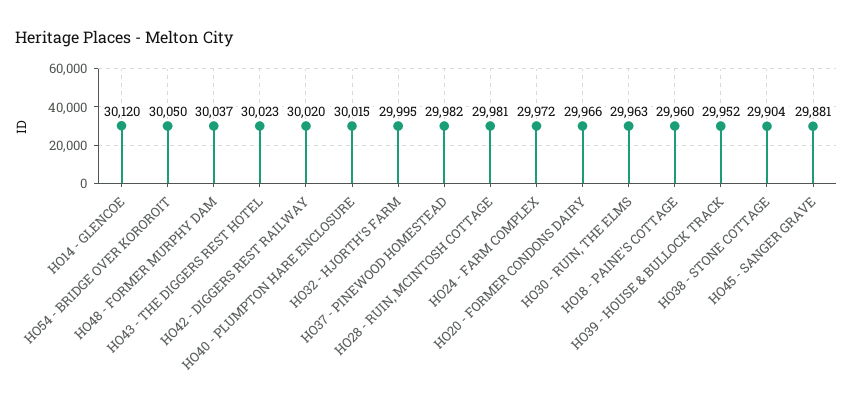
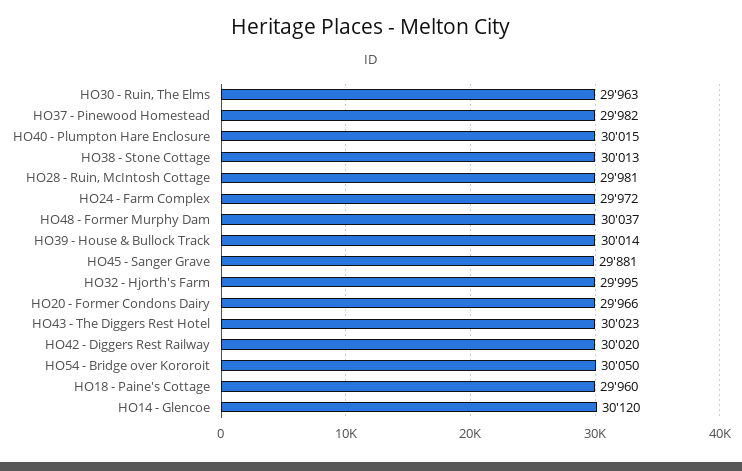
HO39 - HOUSE & BULLOCK TRACK: 29952 -> 30014
HO38 - STONE COTTAGE: 29904 -> 30013

